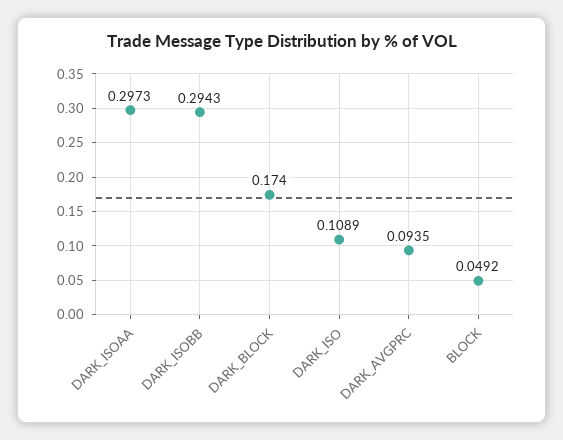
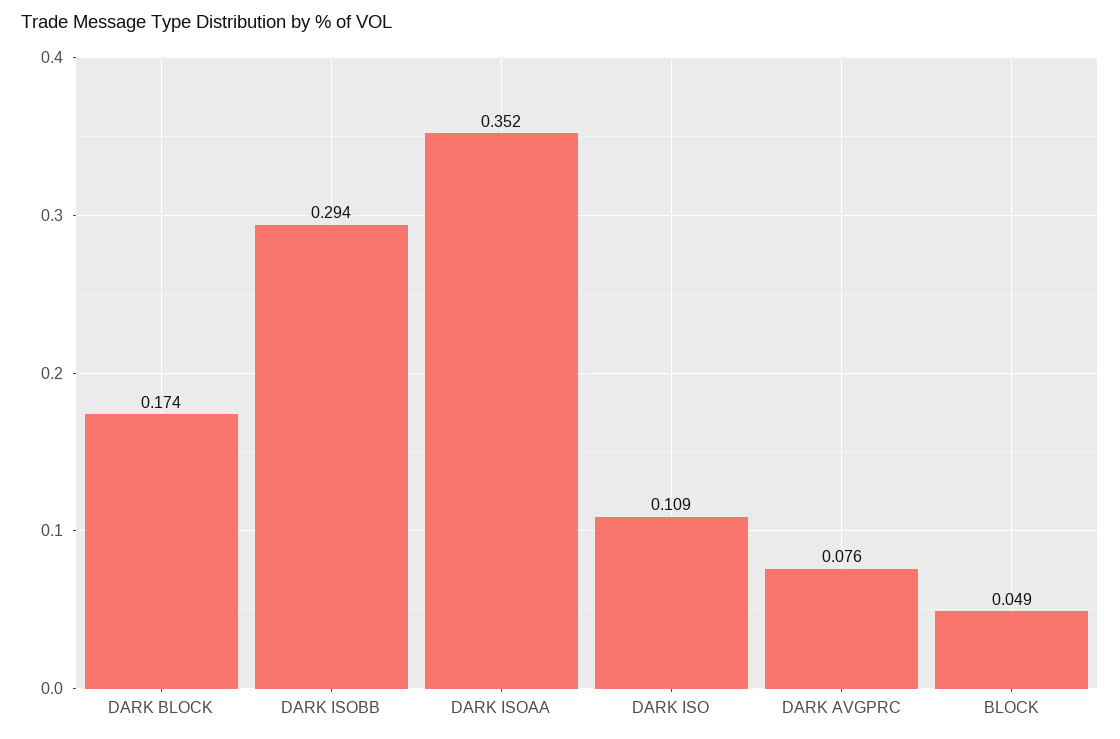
DARK_ISOAA: 0.2973 -> 0.352
DARK_AVGPRC: 0.0935 -> 0.076

